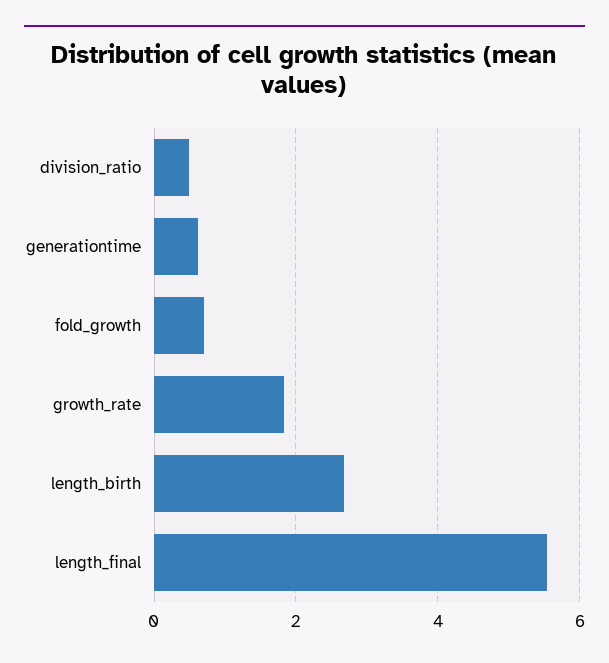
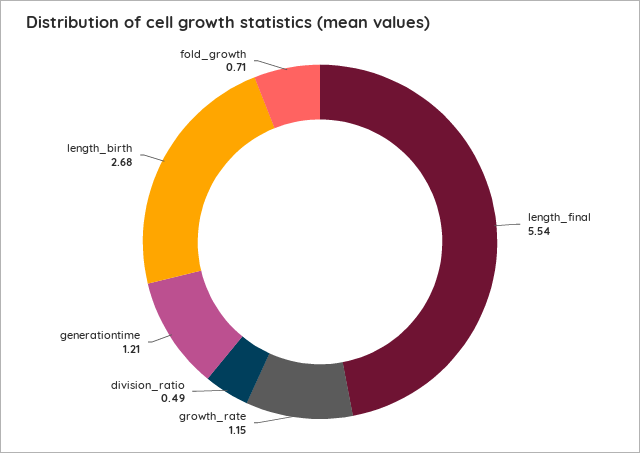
generationtime: 0.6 -> 1.21
growth_rate: 1.8 -> 1.15

